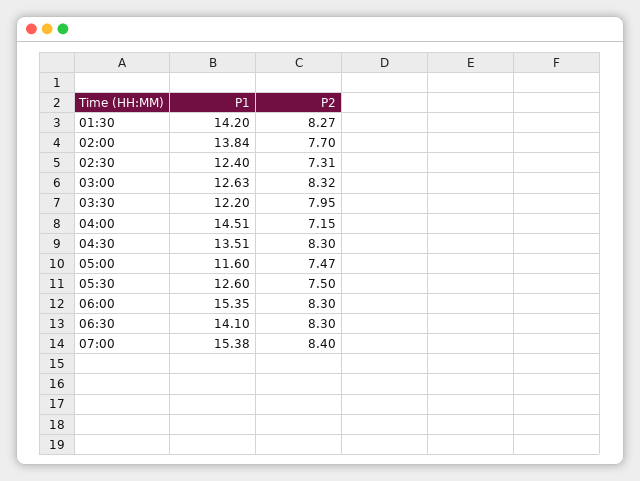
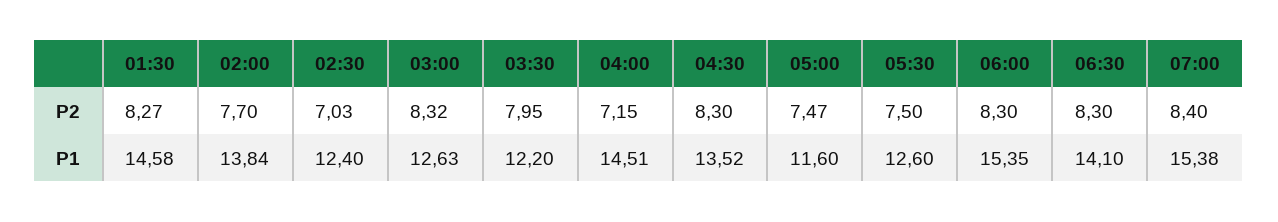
P1, 01:30: 14.2 -> 14.58
P2, 02:30: 7.31 -> 7.03
P1, 04:30: 13.51 -> 13.52

